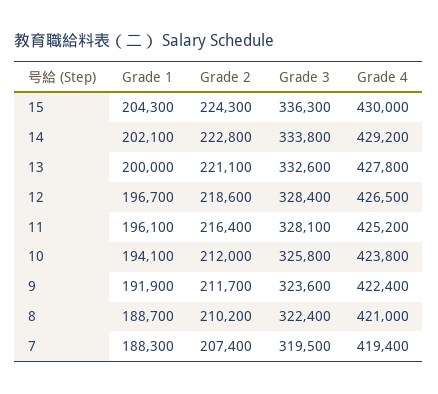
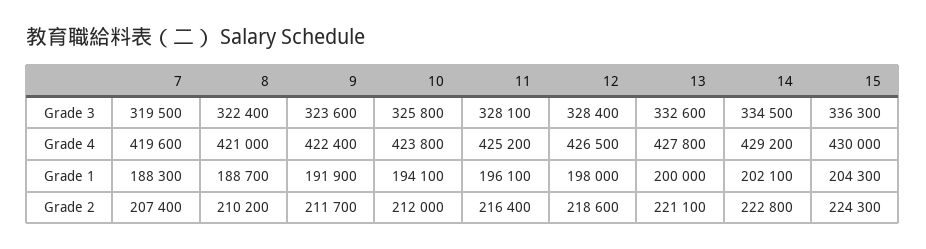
Grade 3, 14: 333800 -> 334500
Grade 1, 12: 196700 -> 198000
Grade 4, 7: 419400 -> 419600

